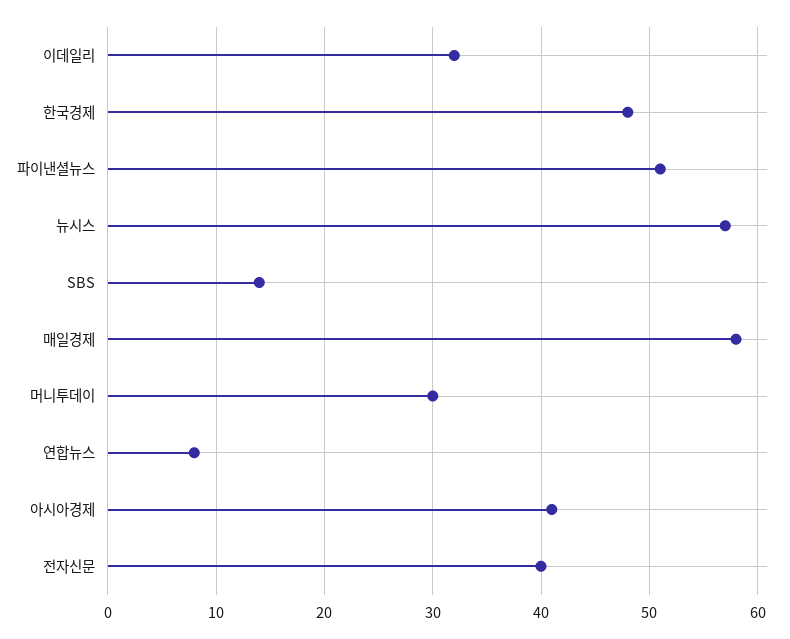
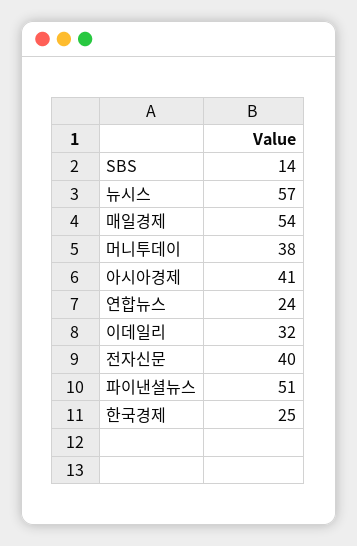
한국경제: 48 -> 25
매일경제: 58 -> 54
머니투데이: 30 -> 38
연합뉴스: 8 -> 24

